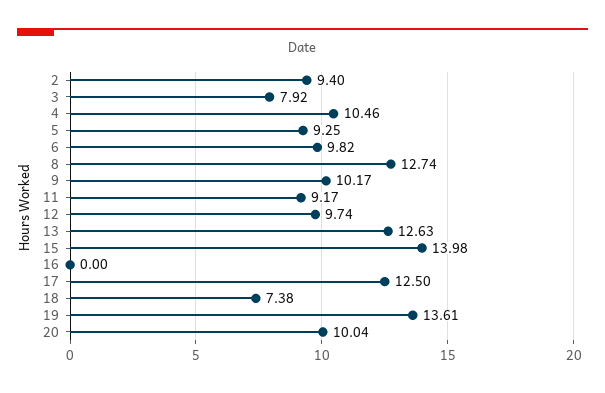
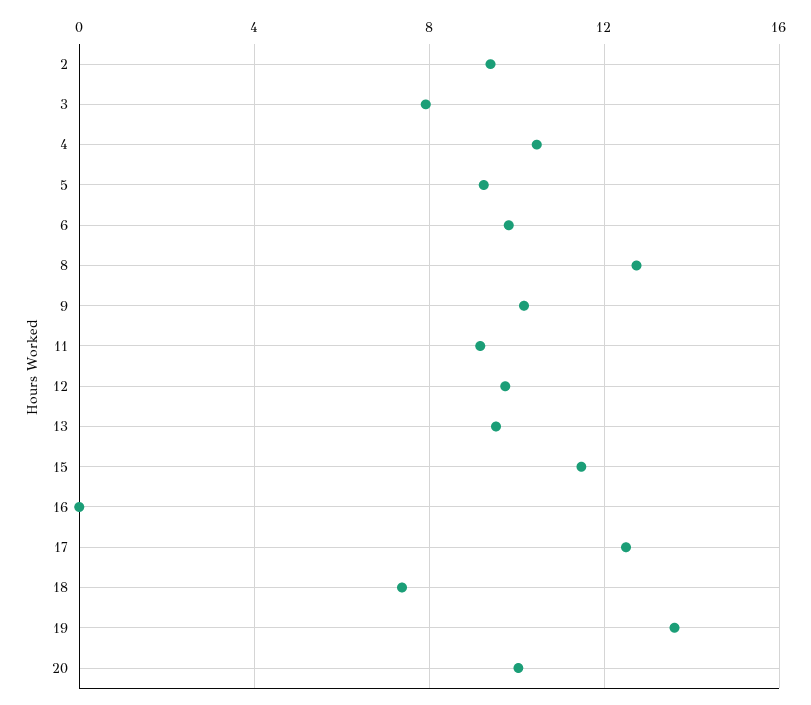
13: 12.63 -> 9.5
15: 13.98 -> 11.5

